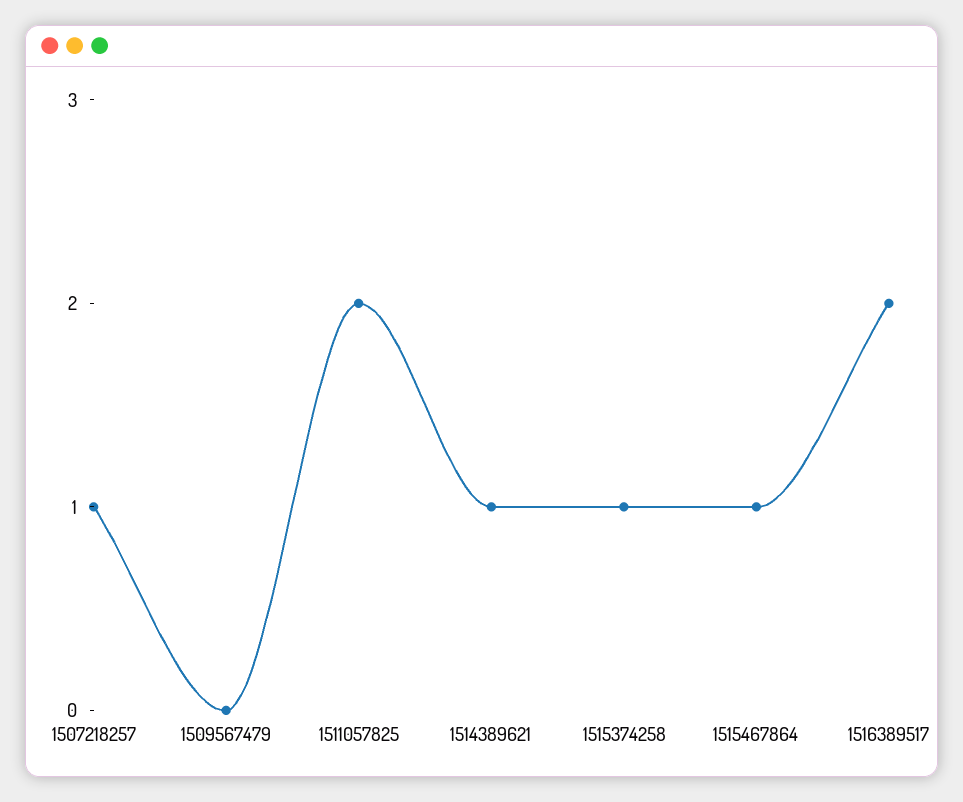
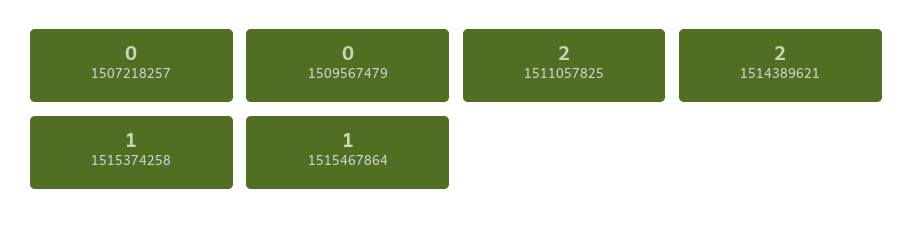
1507218257: 1 -> 0
1514389621: 1 -> 2
1516389517: 2 -> none

